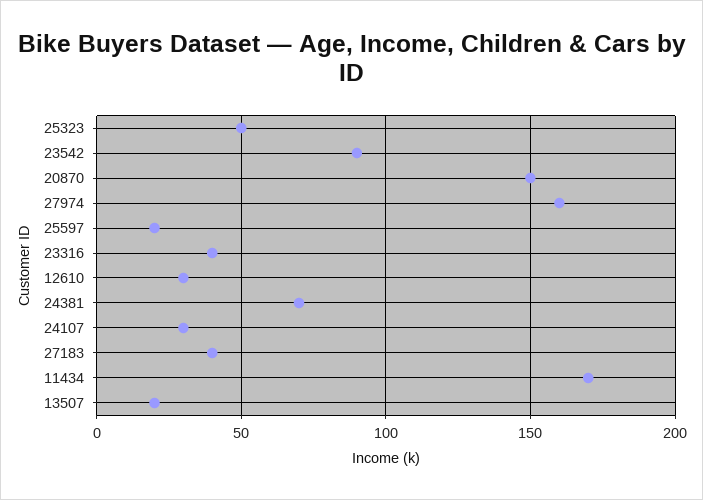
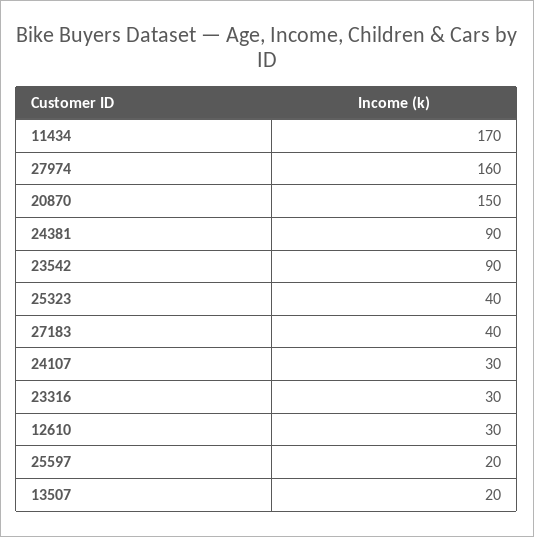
25323: 50 -> 40
23316: 40 -> 30
24381: 70 -> 90

